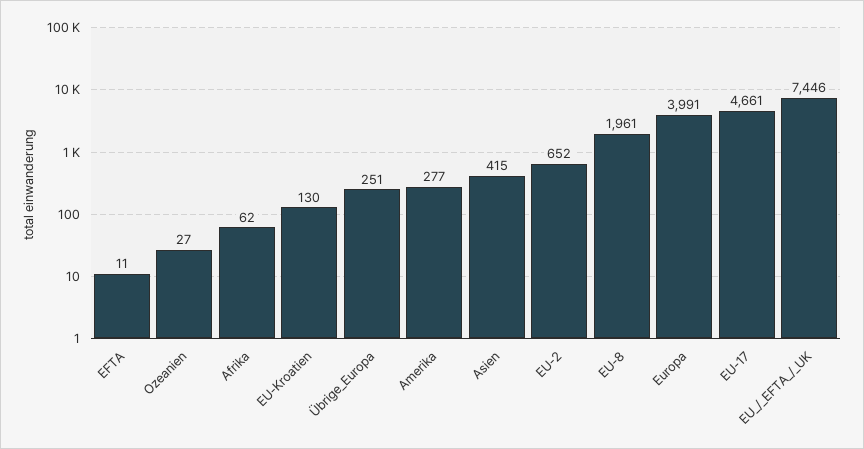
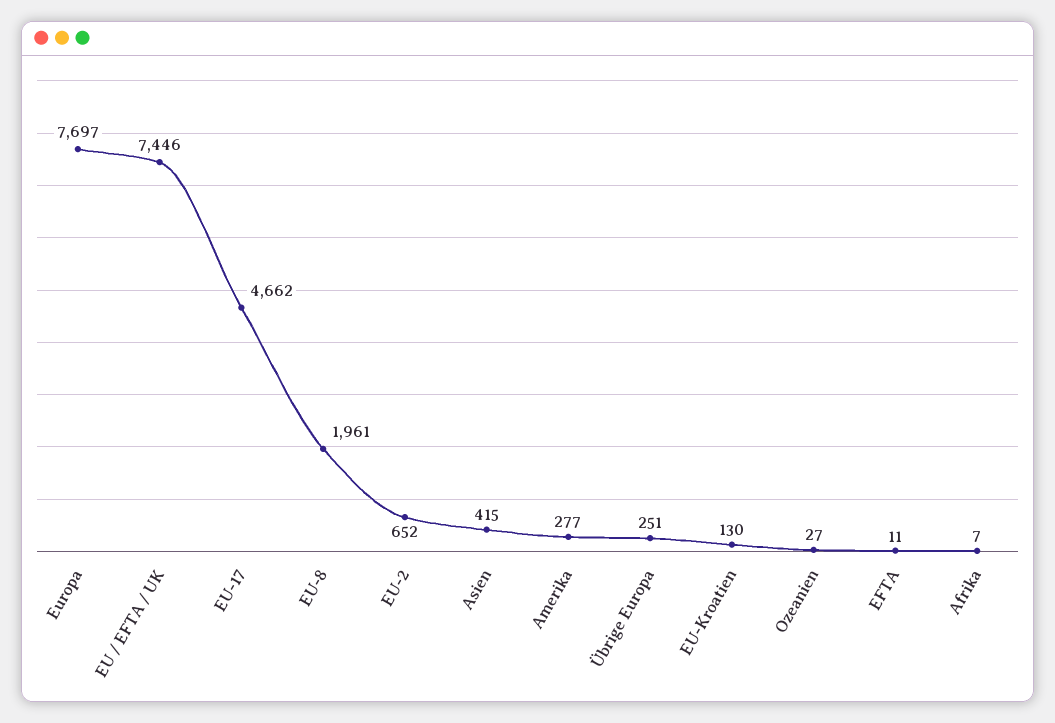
Afrika: 62 -> 7
Europa: 3991 -> 7697
EU-17: 4661 -> 4662

